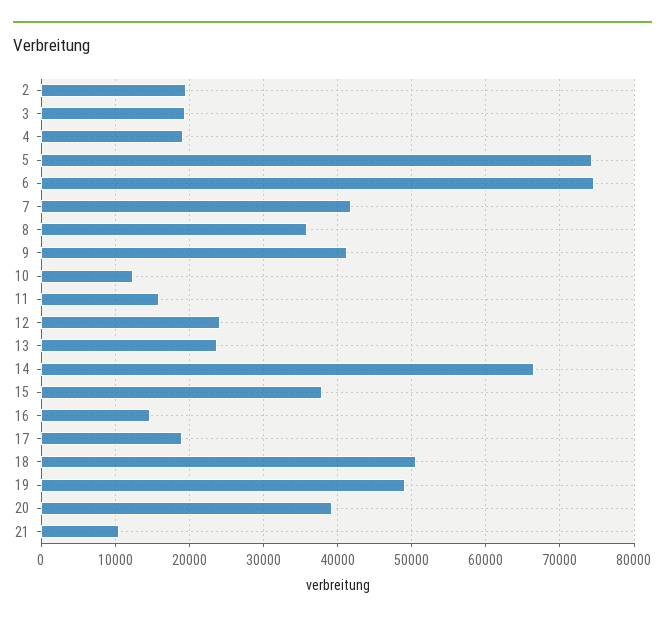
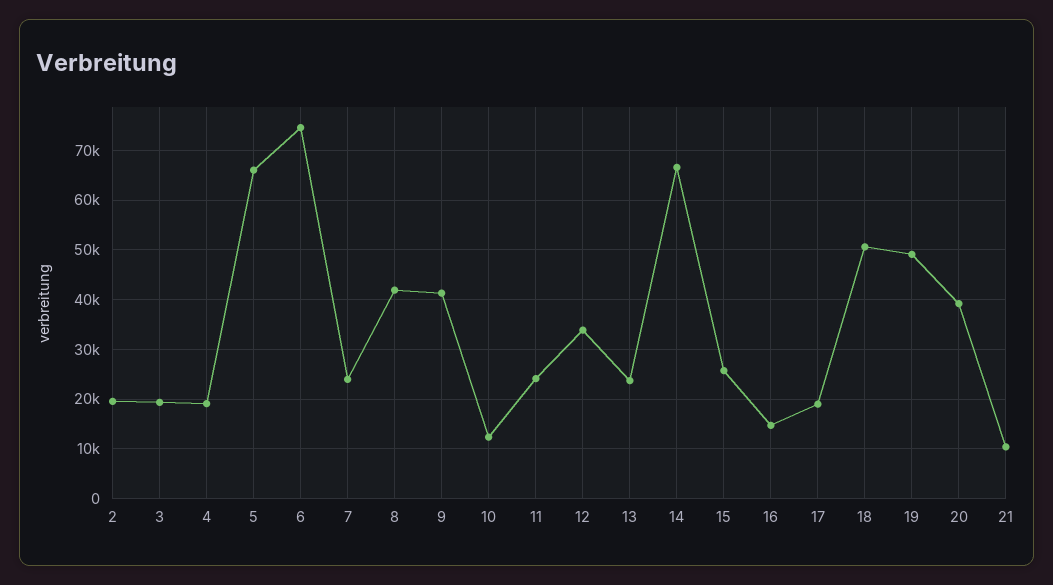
5: 74000 -> 66000
7: 42000 -> 24000
8: 36000 -> 42000
11: 16000 -> 24000
12: 24000 -> 34000
15: 38000 -> 26000

